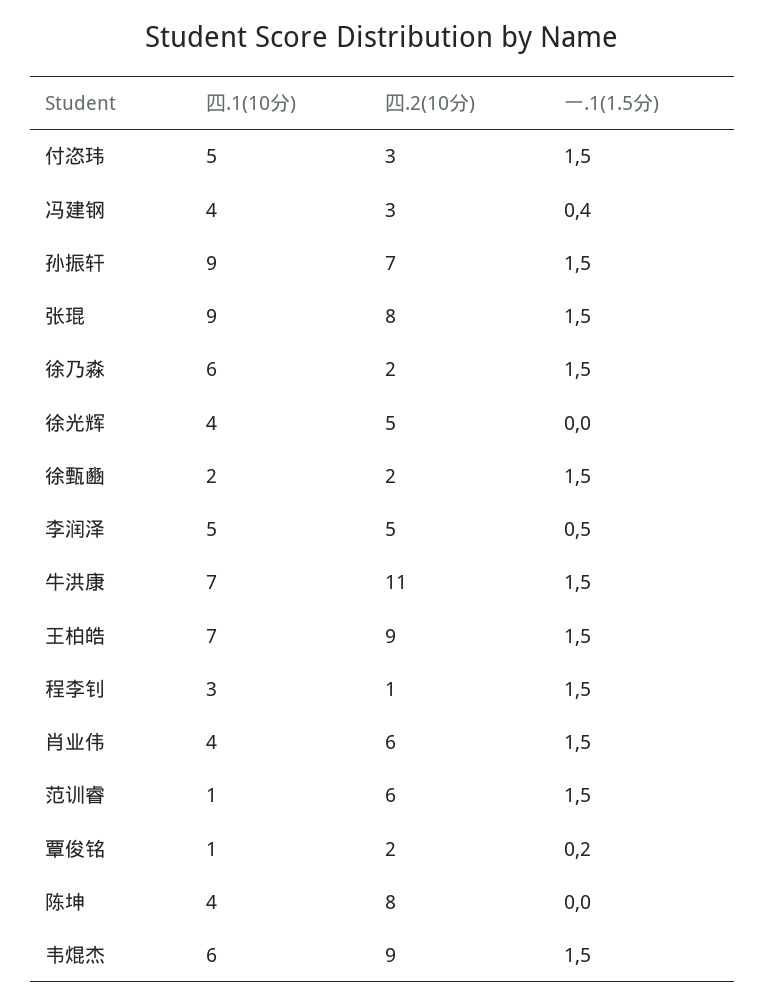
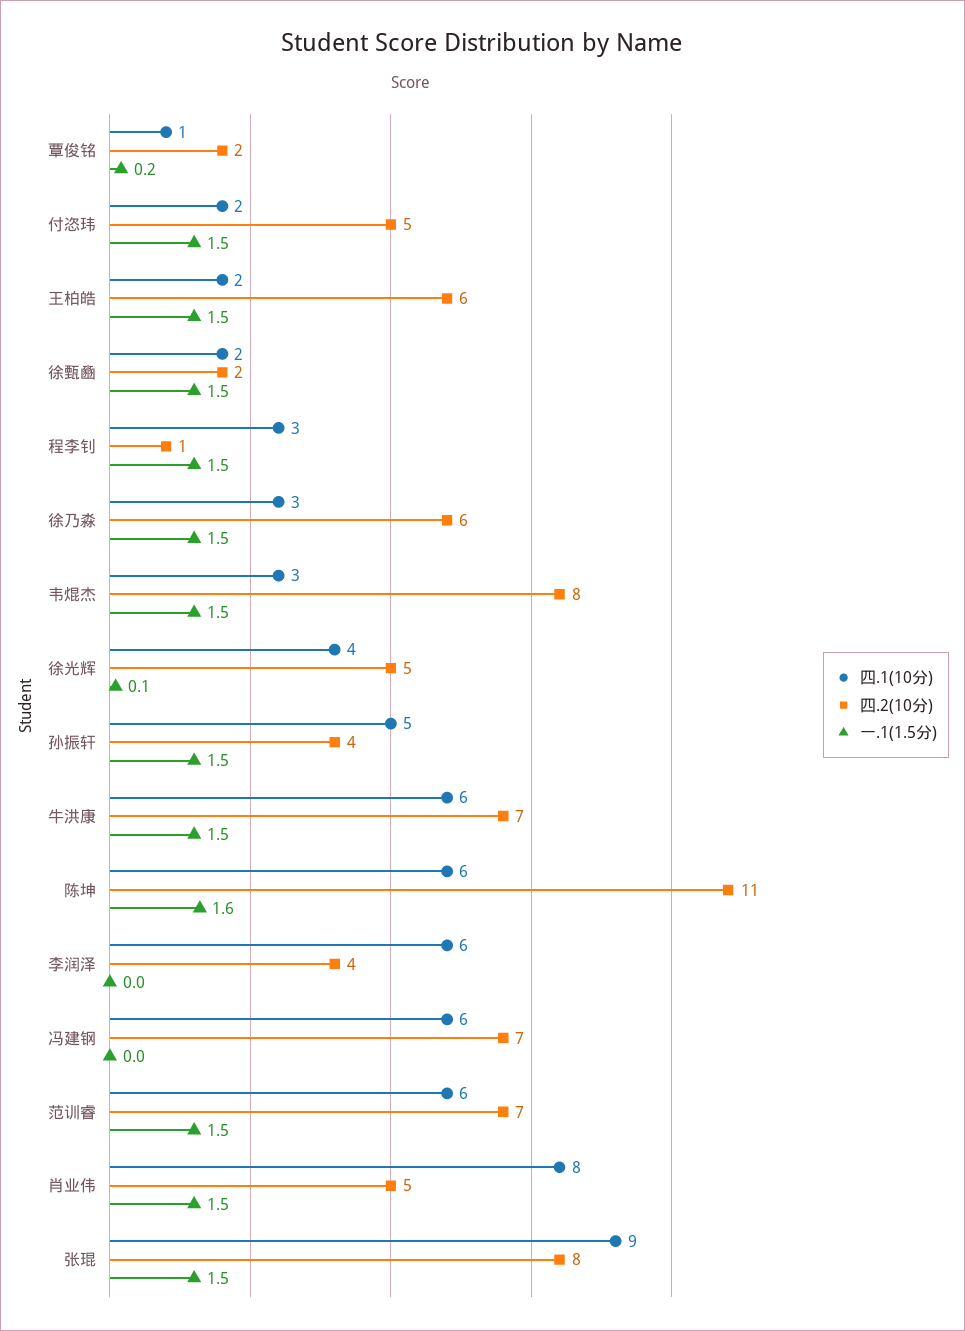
四.1(10分), 付恣玮: 5 -> 2
四.2(10分), 付恣玮: 3 -> 5
四.1(10分), 冯建钢: 4 -> 6
四.2(10分), 冯建钢: 3 -> 7
一.1(1.5分), 冯建钢: 0.4 -> 0
四.1(10分), 孙振轩: 9 -> 5
四.2(10分), 孙振轩: 7 -> 4
四.1(10分), 徐乃淼: 6 -> 3
四.2(10分), 徐乃淼: 2 -> 6
一.1(1.5分), 徐光辉: 0 -> 0.1
四.1(10分), 李润泽: 5 -> 6
四.2(10分), 李润泽: 5 -> 4
一.1(1.5分), 李润泽: 0.5 -> 0
四.1(10分), 牛洪康: 7 -> 6
四.2(10分), 牛洪康: 11 -> 7
四.1(10分), 王柏皓: 7 -> 2
四.2(10分), 王柏皓: 9 -> 6
四.1(10分), 肖业伟: 4 -> 8
四.2(10分), 肖业伟: 6 -> 5
四.1(10分), 范训睿: 1 -> 6
四.2(10分), 范训睿: 6 -> 7
四.1(10分), 陈坤: 4 -> 6
四.2(10分), 陈坤: 8 -> 11
一.1(1.5分), 陈坤: 0 -> 1.6
四.1(10分), 韦焜杰: 6 -> 3
四.2(10分), 韦焜杰: 9 -> 8

